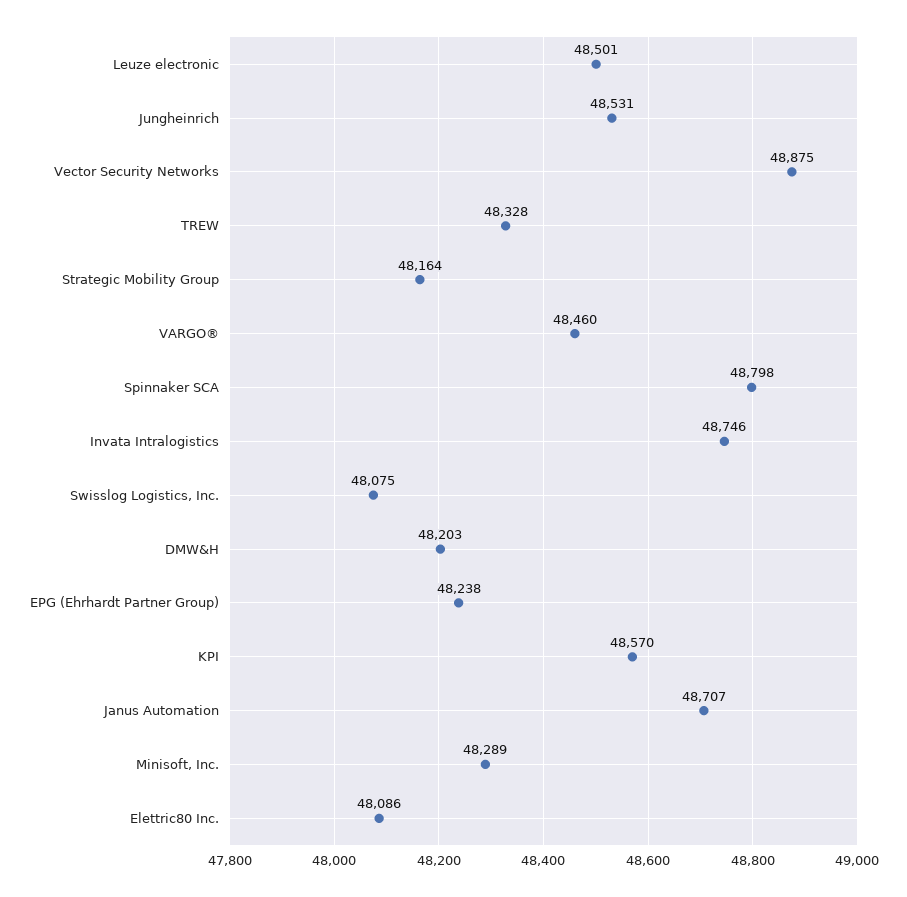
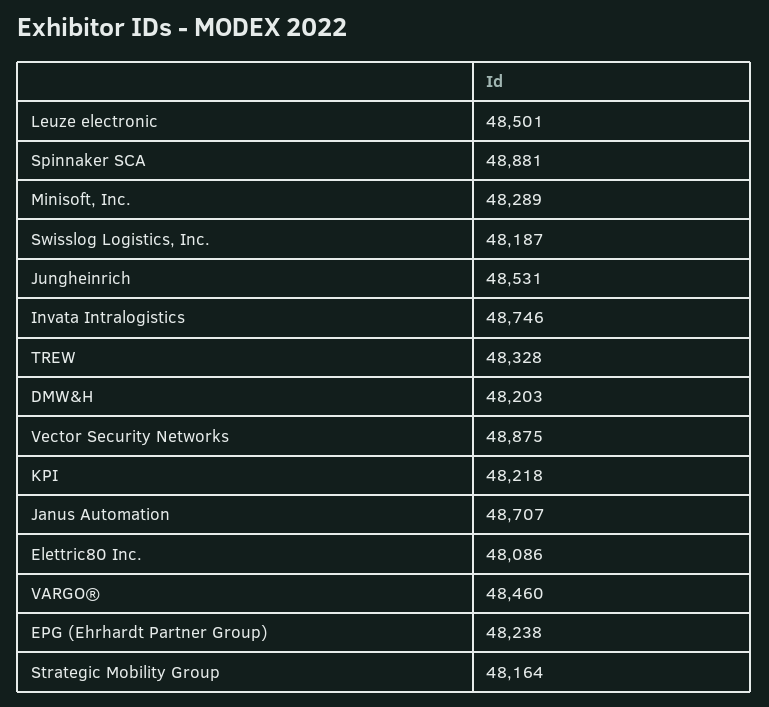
Spinnaker SCA: 48798 -> 48881
Swisslog Logistics, Inc.: 48075 -> 48187
KPI: 48570 -> 48218

